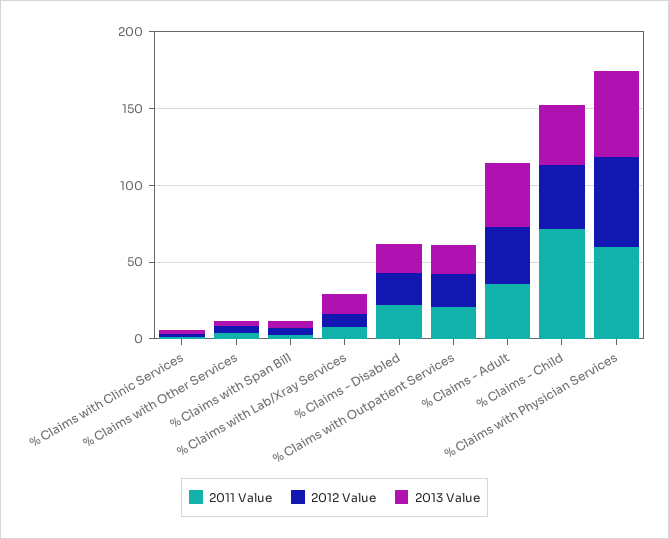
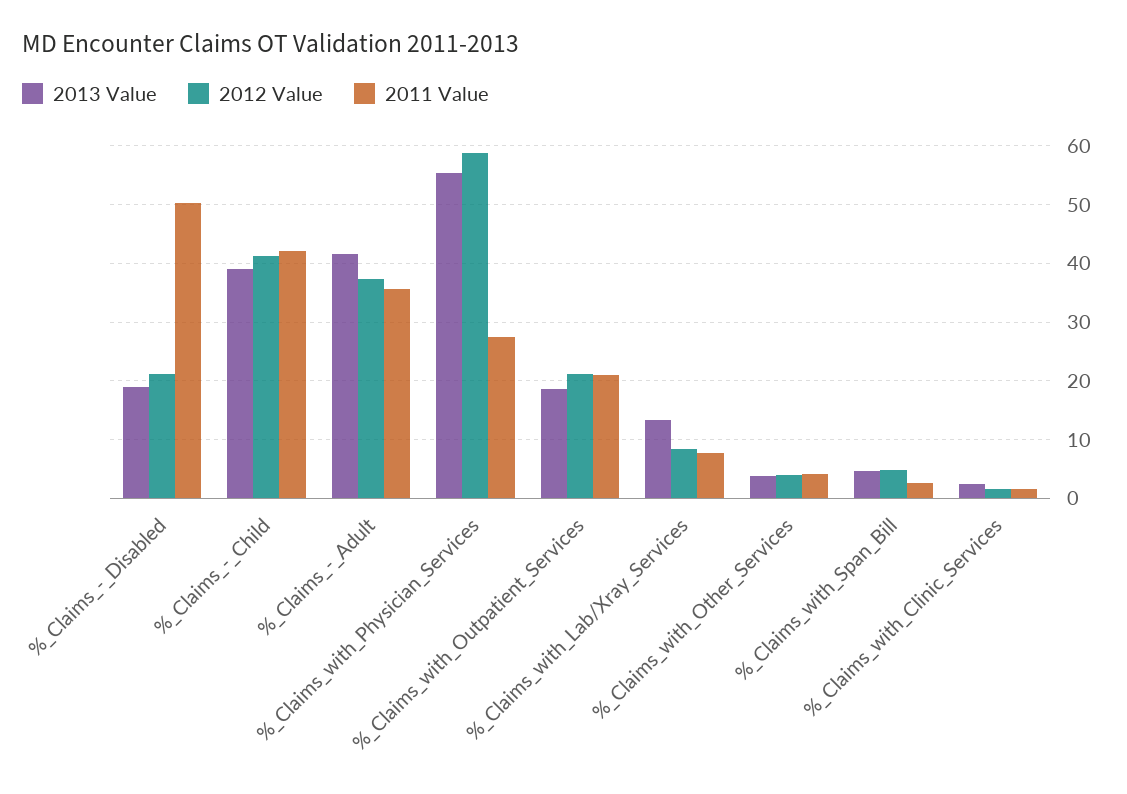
2011 Value, % Claims - Disabled: 20 -> 50
2011 Value, % Claims - Child: 70 -> 42
2011 Value, % Claims with Physician Services: 60 -> 28

